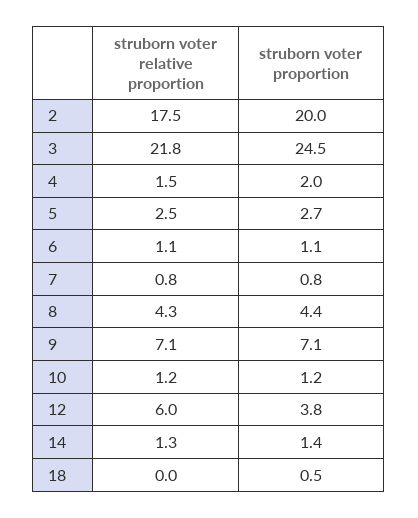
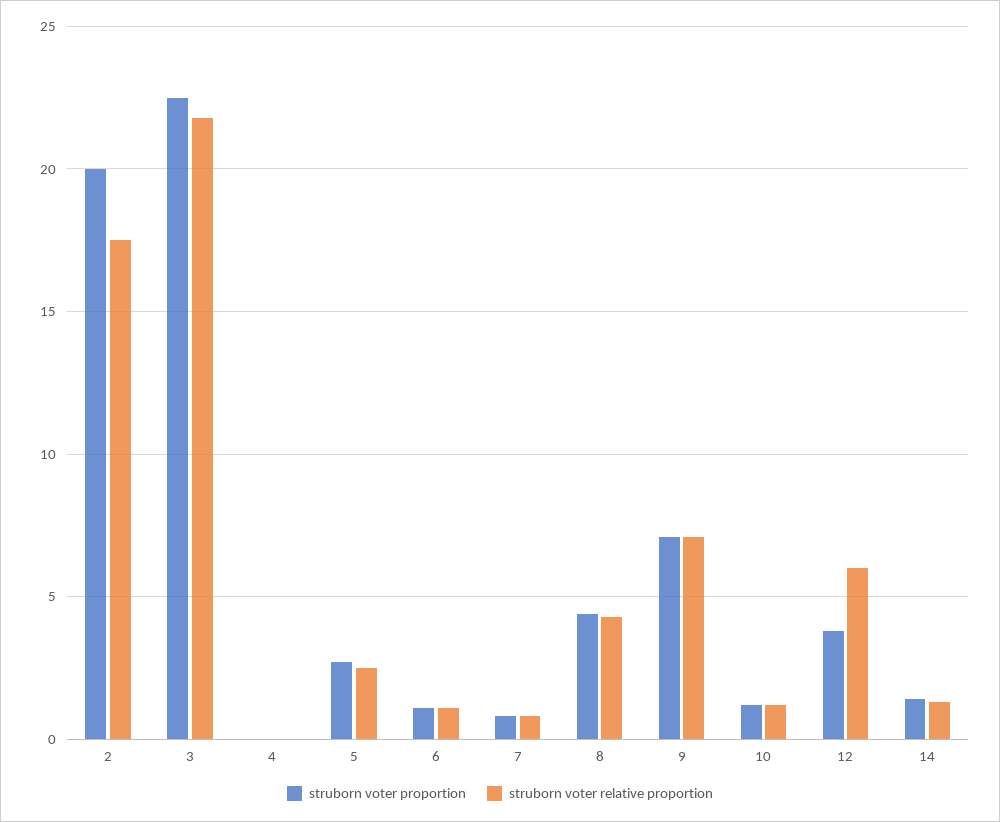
struborn voter proportion, 3: 24.5 -> 22.5
struborn voter relative proportion, 4: 1.5 -> 0
struborn voter proportion, 4: 2 -> 0
struborn voter relative proportion, 18: 0 -> none
struborn voter proportion, 18: 0.5 -> none

